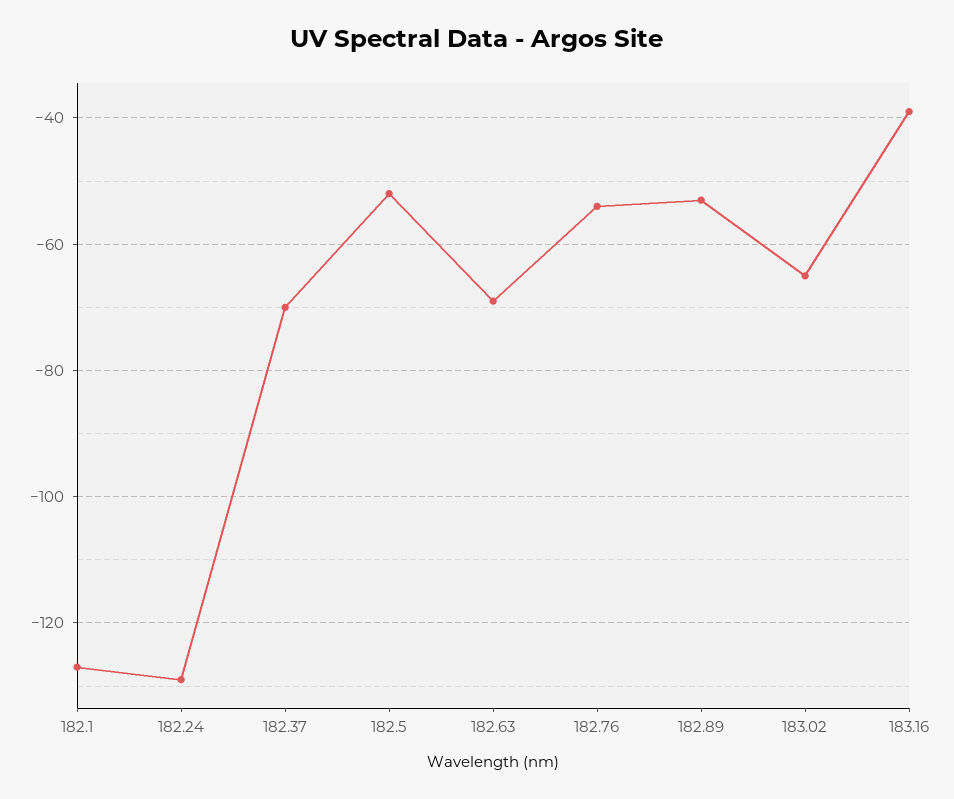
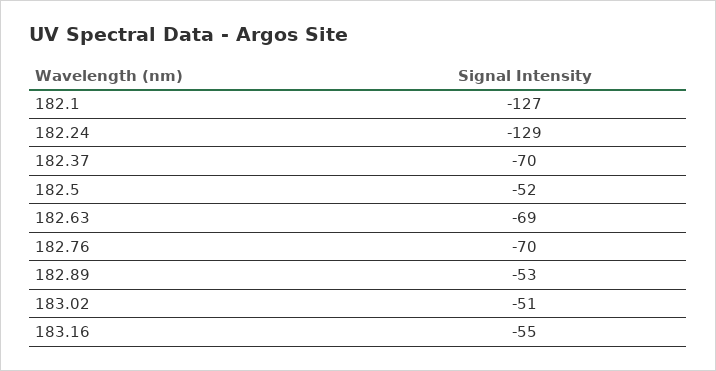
182.76: -55 -> -70
183.02: -65 -> -51
183.16: -40 -> -55

